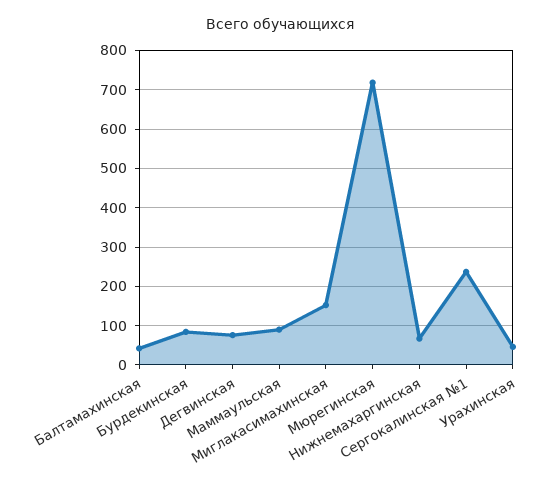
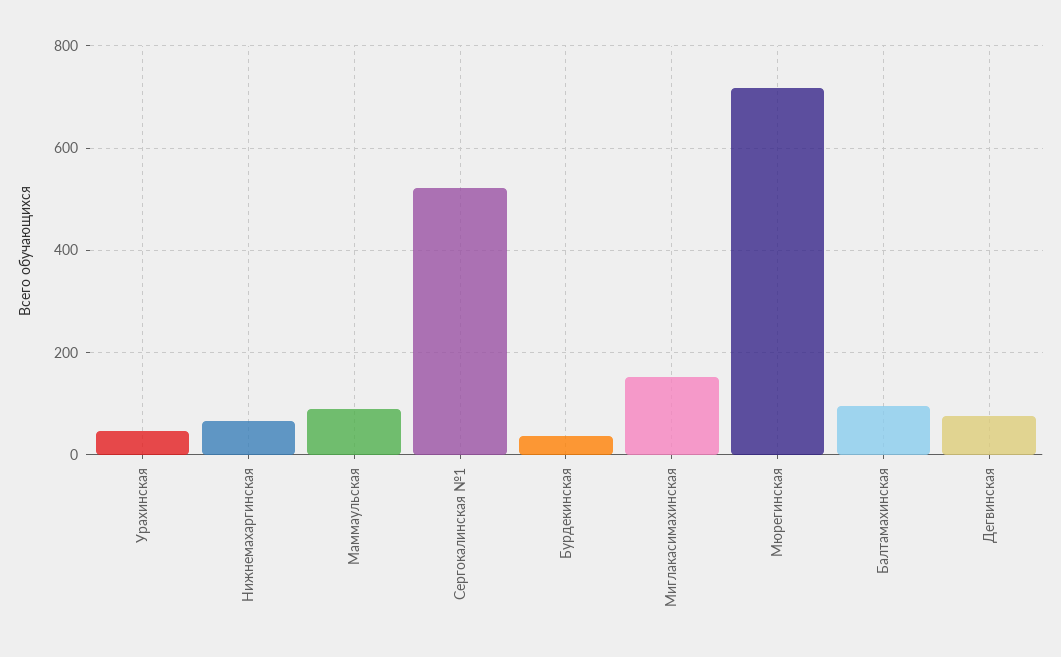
Балтамахинская: 40 -> 100
Бурдекинская: 80 -> 40
Сергокалинская №1: 240 -> 520

